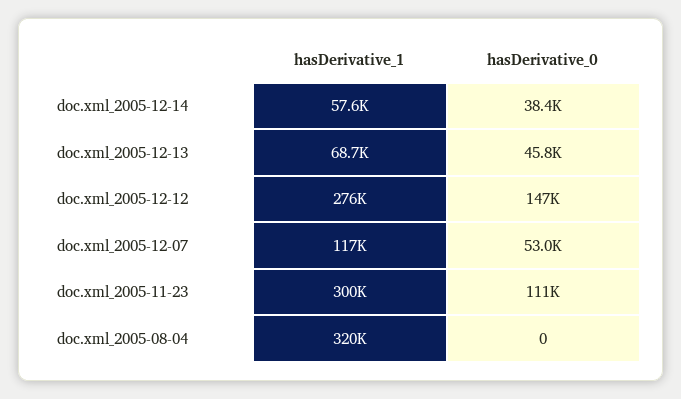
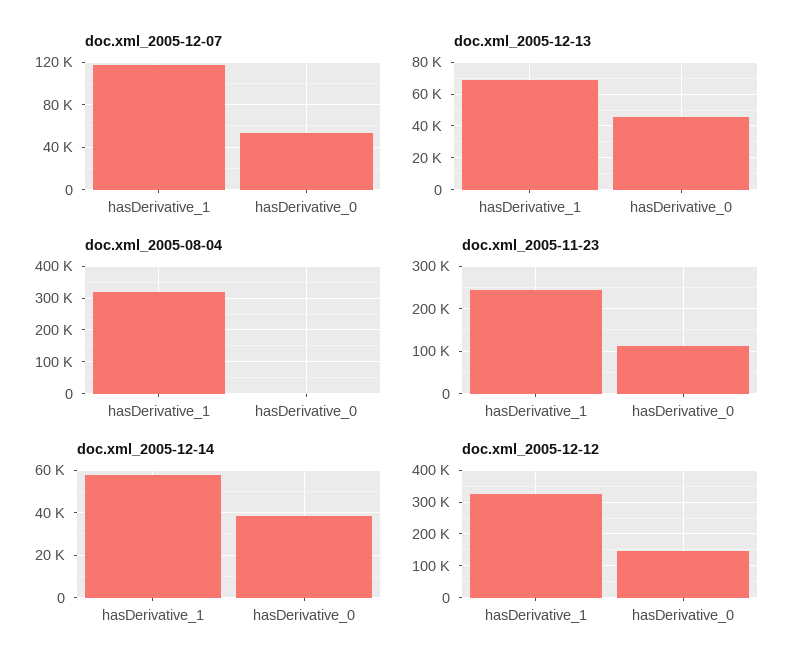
doc.xml_2005-12-12, hasDerivative_1: 276000 -> 320000
doc.xml_2005-11-23, hasDerivative_1: 300000 -> 240000

